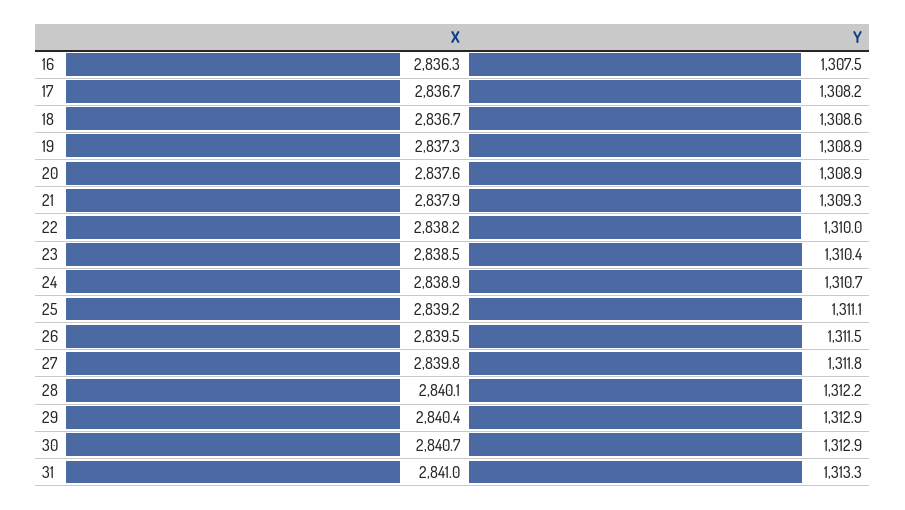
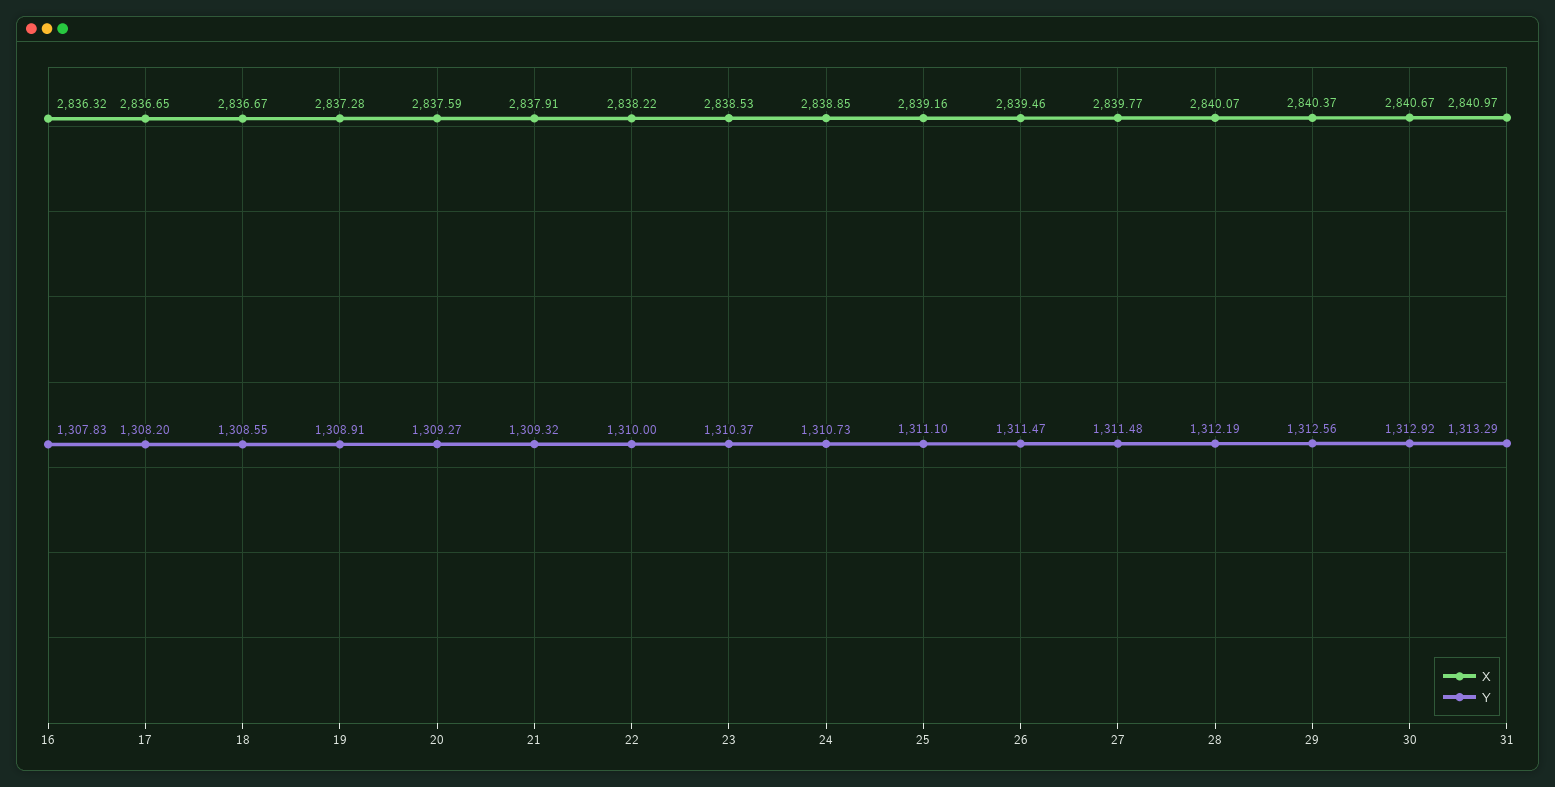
Y, 16: 1307.5 -> 1307.83
Y, 20: 1308.9 -> 1309.27
Y, 27: 1311.8 -> 1311.48
Y, 29: 1312.9 -> 1312.56

